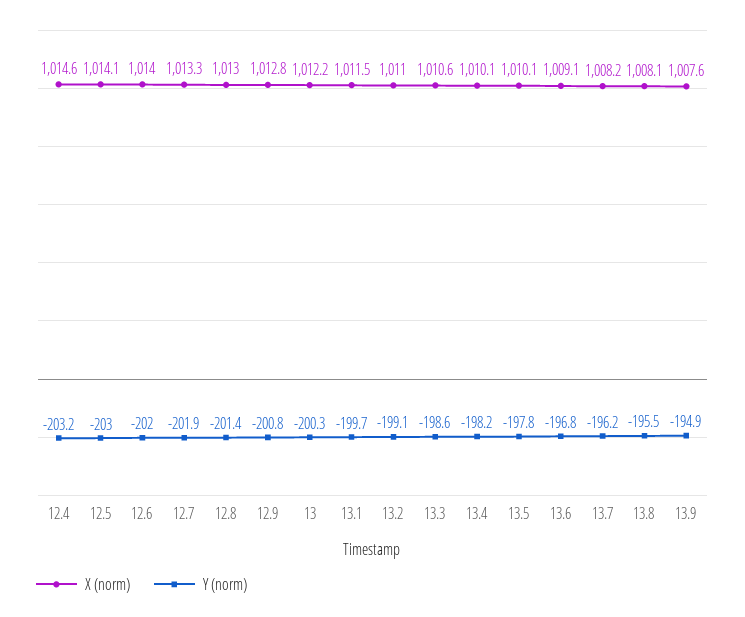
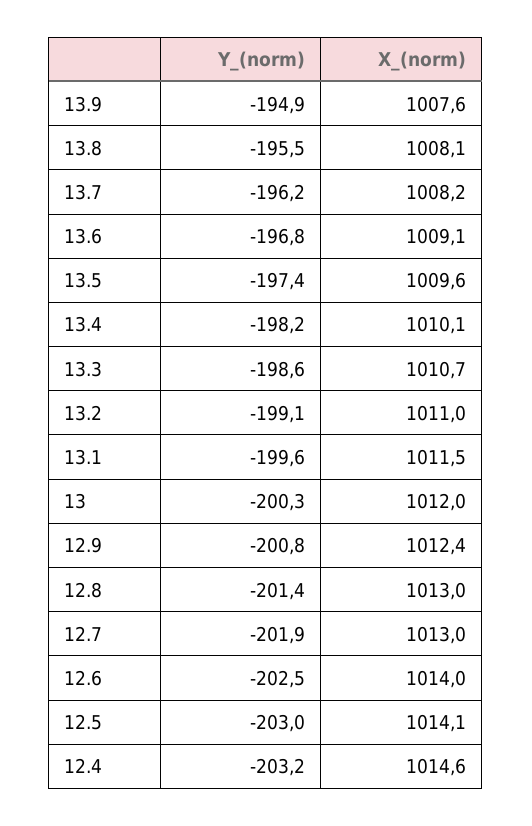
Y (norm), 12.6: -202 -> -202.5
X (norm), 12.7: 1013.3 -> 1013
X (norm), 12.9: 1012.8 -> 1012.4
X (norm), 13: 1012.2 -> 1012
Y (norm), 13.1: -199.7 -> -199.6
X (norm), 13.3: 1010.6 -> 1010.7
X (norm), 13.5: 1010.1 -> 1009.6
Y (norm), 13.5: -197.8 -> -197.4

